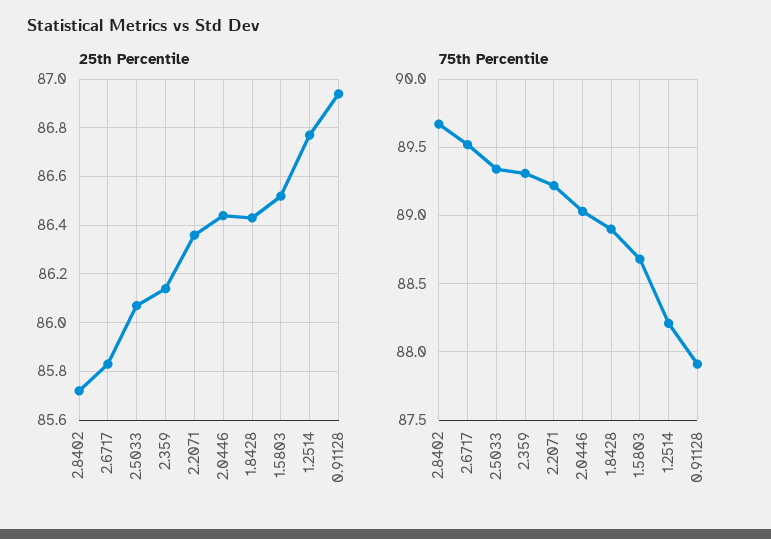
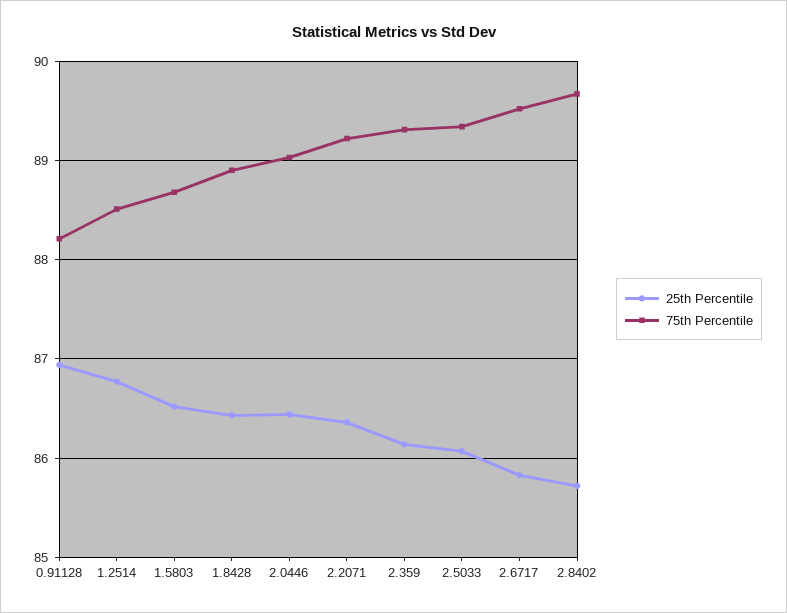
75th Percentile, 1.2514: 88.2 -> 88.5
75th Percentile, 0.91128: 87.9 -> 88.2

